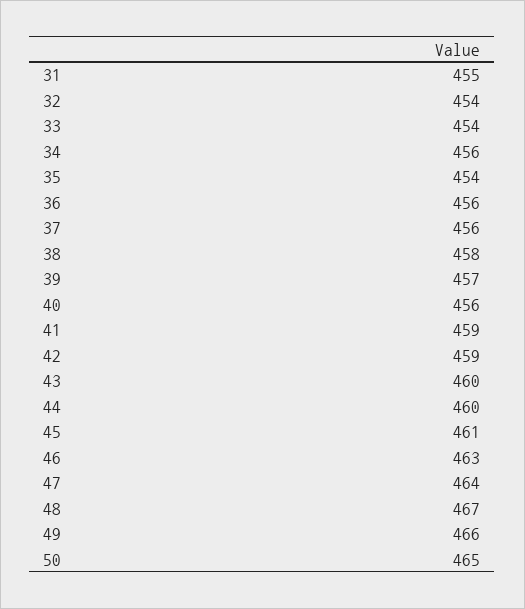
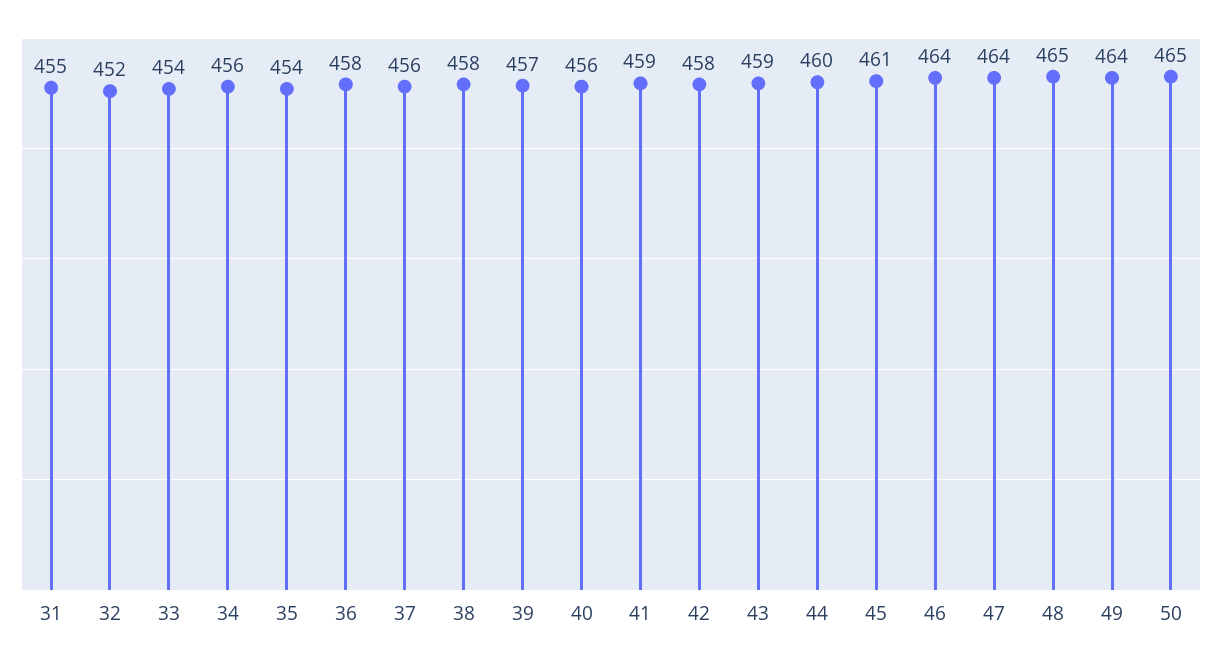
32: 454 -> 452
36: 456 -> 458
42: 459 -> 458
43: 460 -> 459
46: 463 -> 464
48: 467 -> 465
49: 466 -> 464

